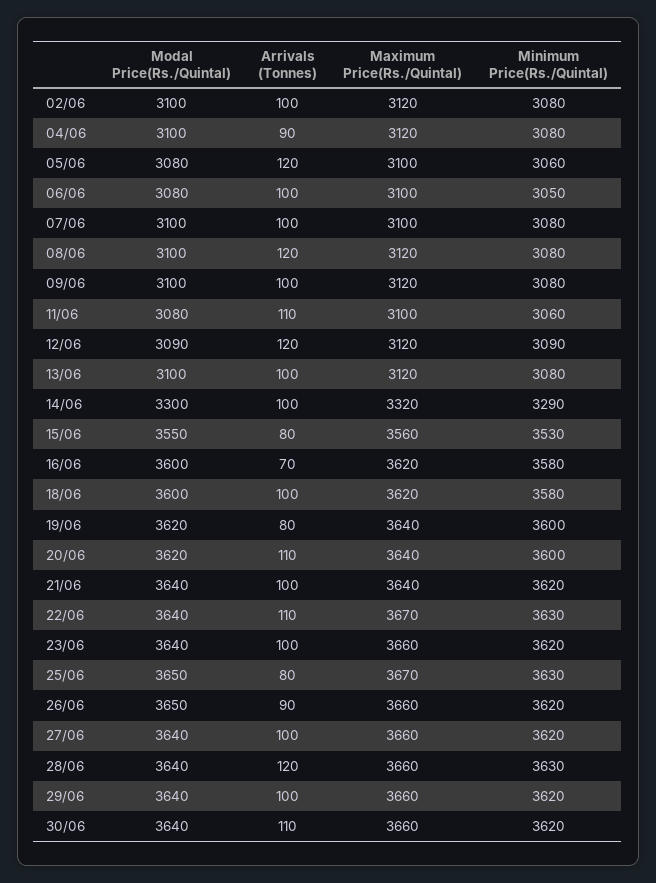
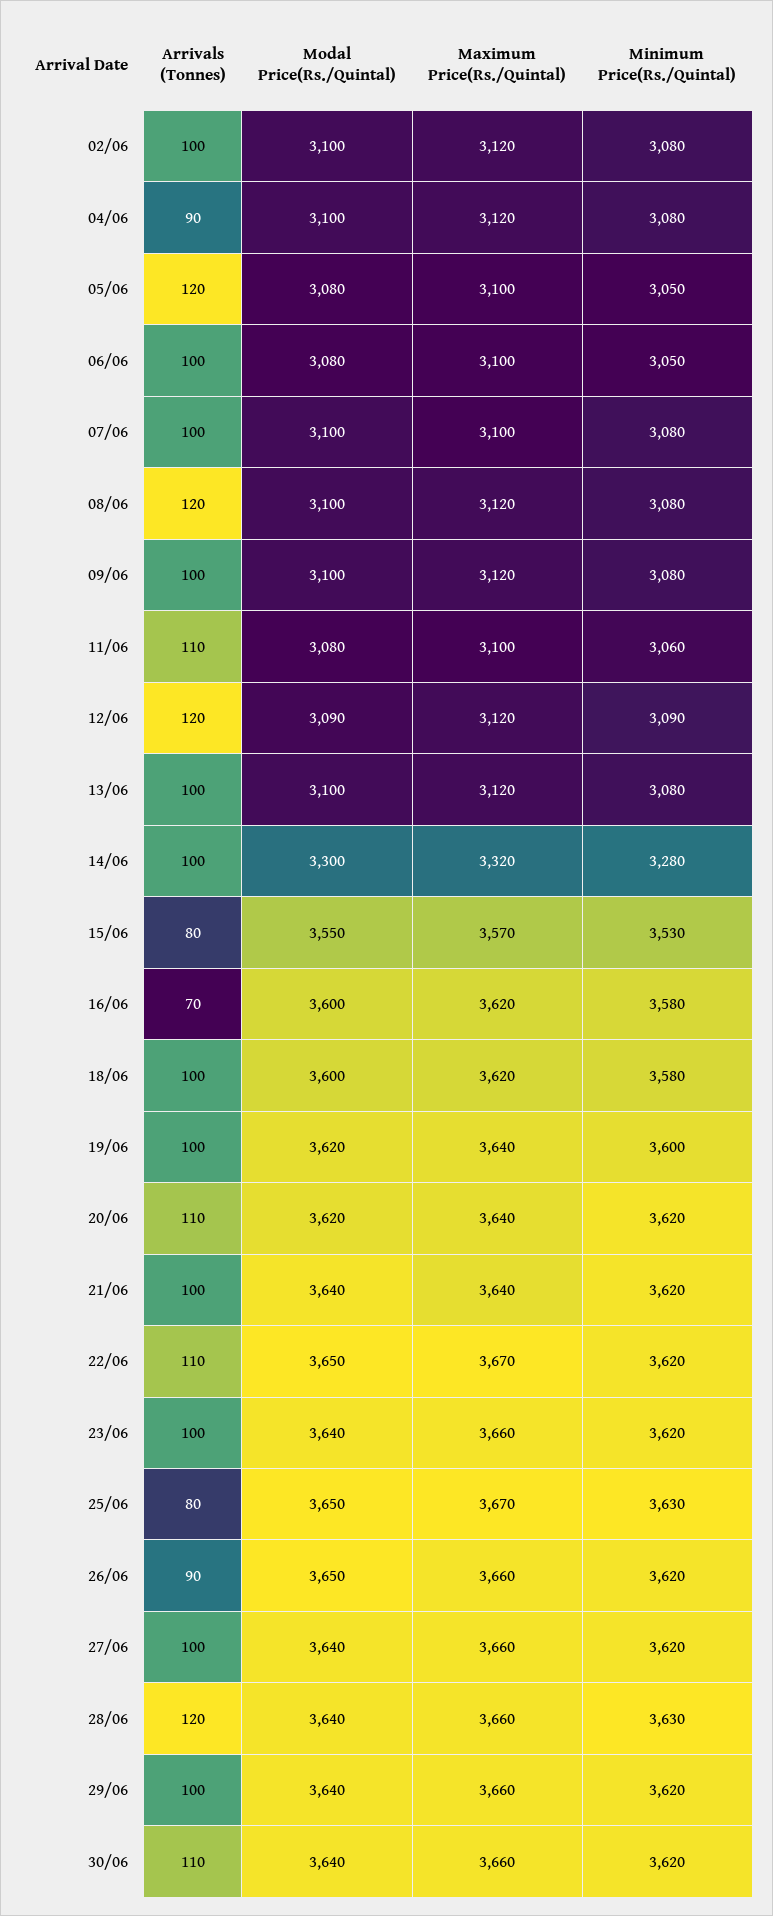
Minimum Price(Rs./Quintal), 05/06: 3060 -> 3050
Minimum Price(Rs./Quintal), 14/06: 3290 -> 3280
Maximum Price(Rs./Quintal), 15/06: 3560 -> 3570
Arrivals (Tonnes), 19/06: 80 -> 100
Minimum Price(Rs./Quintal), 20/06: 3600 -> 3620
Modal Price(Rs./Quintal), 22/06: 3640 -> 3650
Minimum Price(Rs./Quintal), 22/06: 3630 -> 3620

